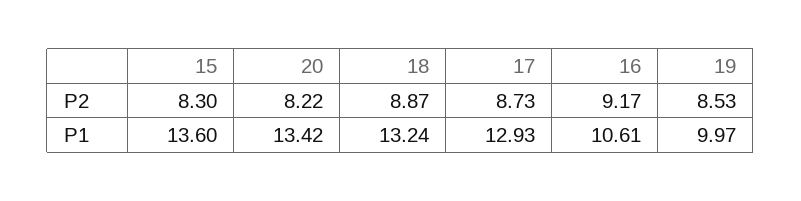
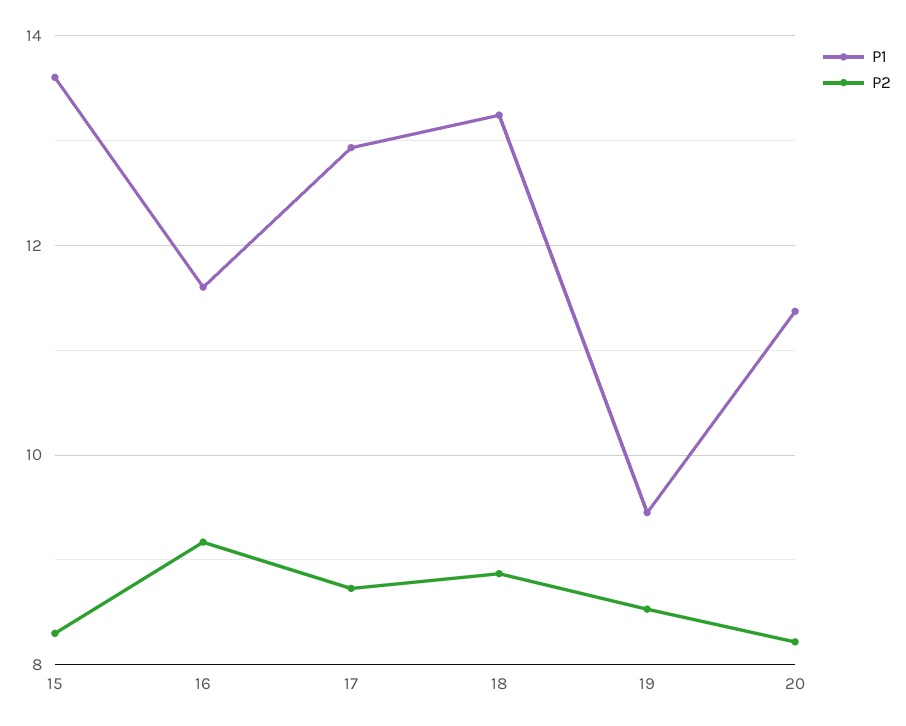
P1, 20: 13.42 -> 11.4
P1, 16: 10.61 -> 11.6
P1, 19: 9.97 -> 9.4

